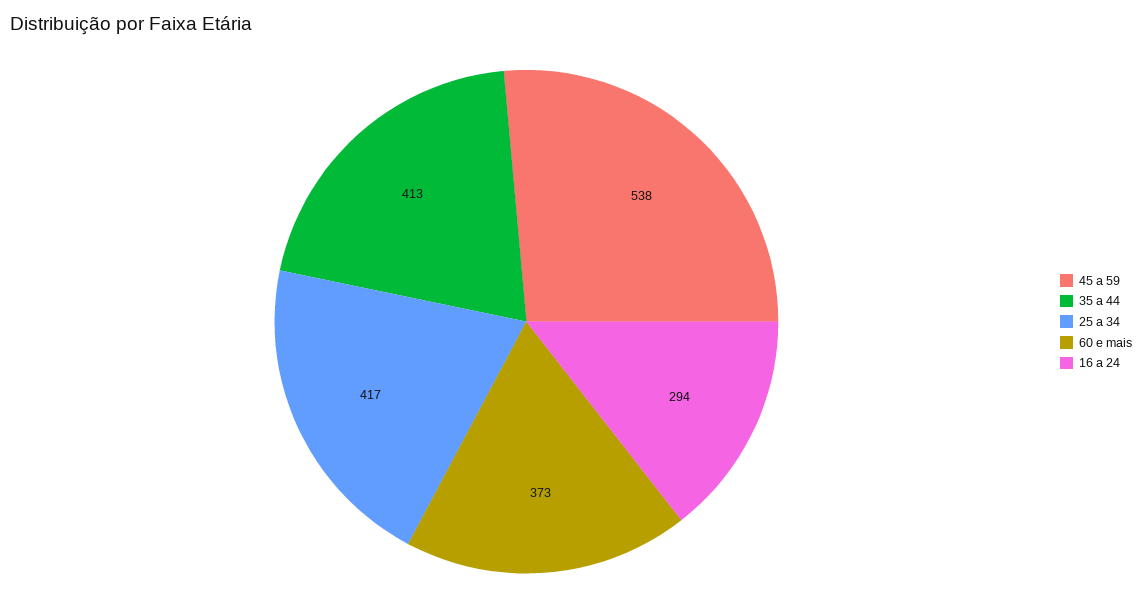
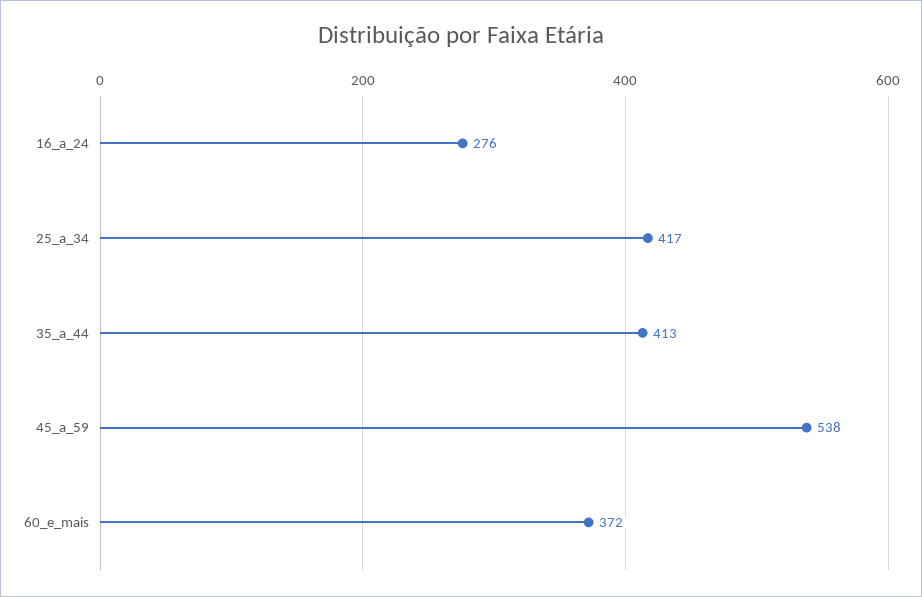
60 e mais: 373 -> 372
16 a 24: 294 -> 276

